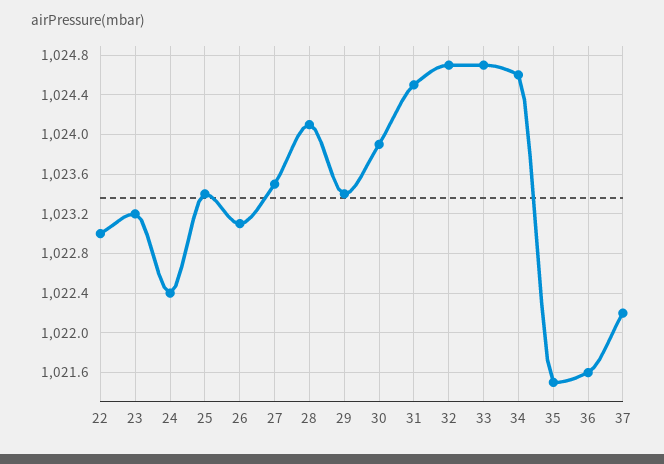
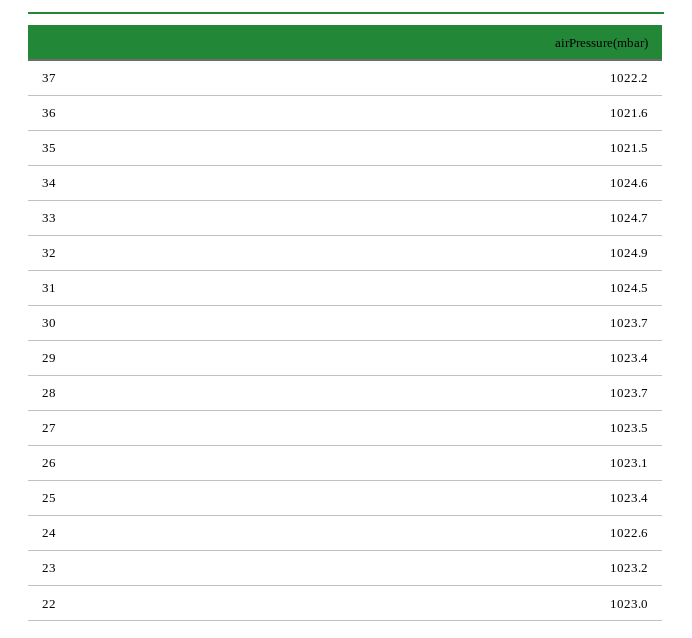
24: 1022.4 -> 1022.6
28: 1024.1 -> 1023.7
30: 1023.9 -> 1023.7
32: 1024.7 -> 1024.9

